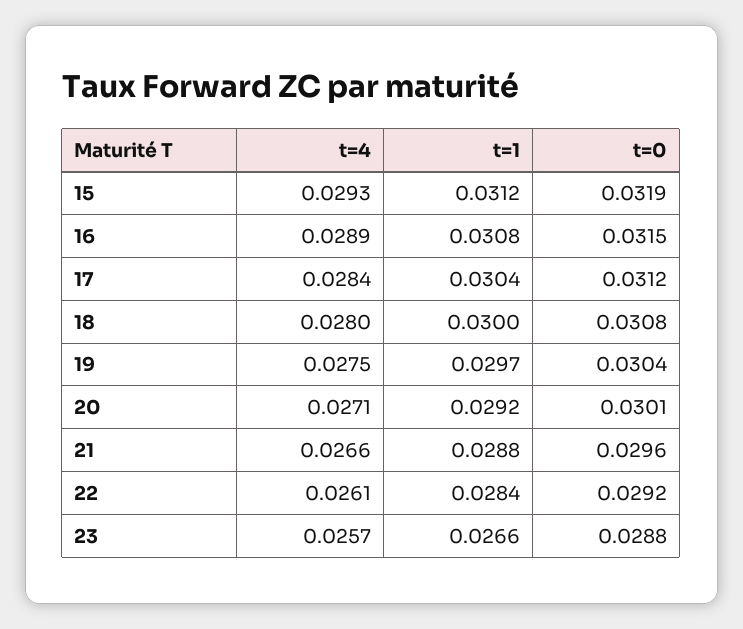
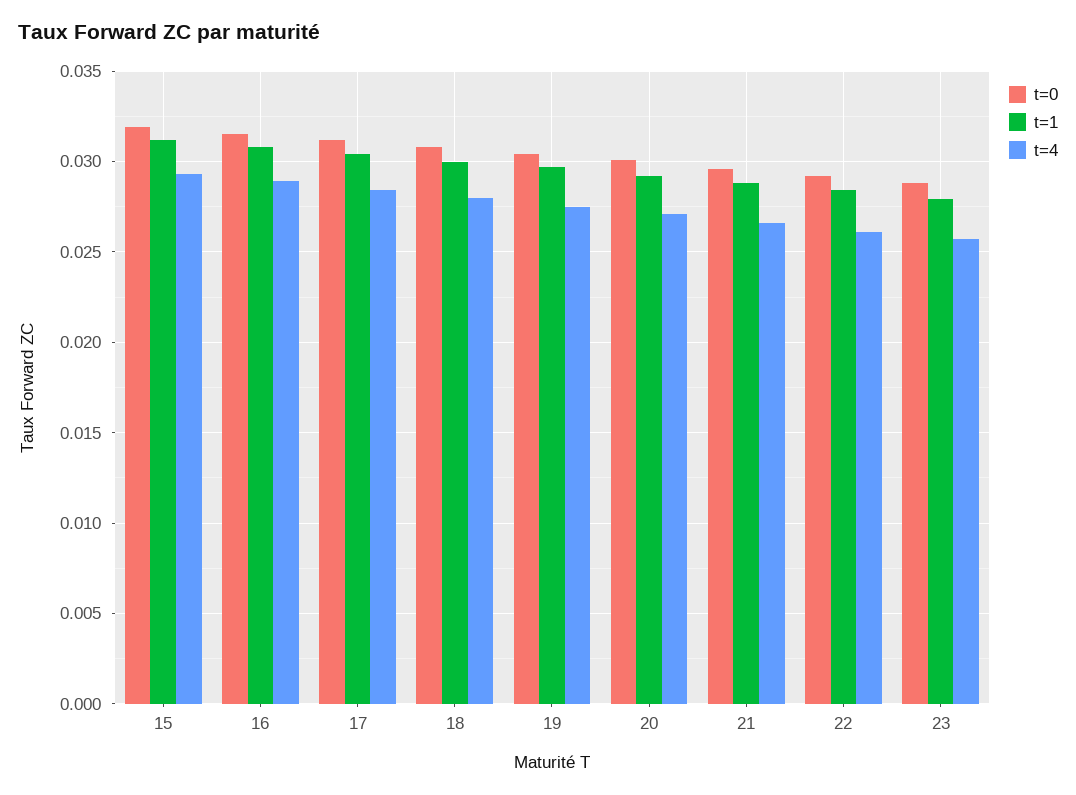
t=1, 23: 0.0266 -> 0.028

